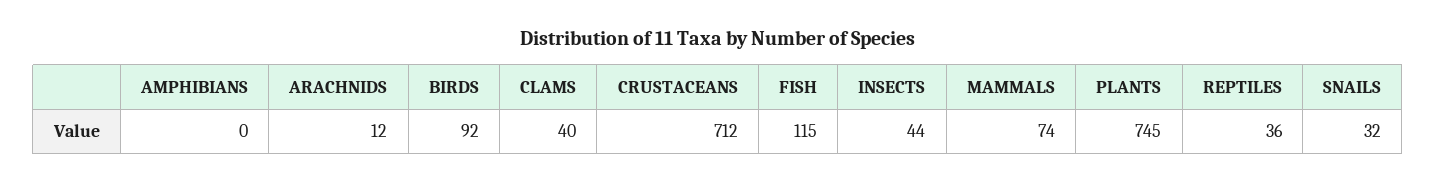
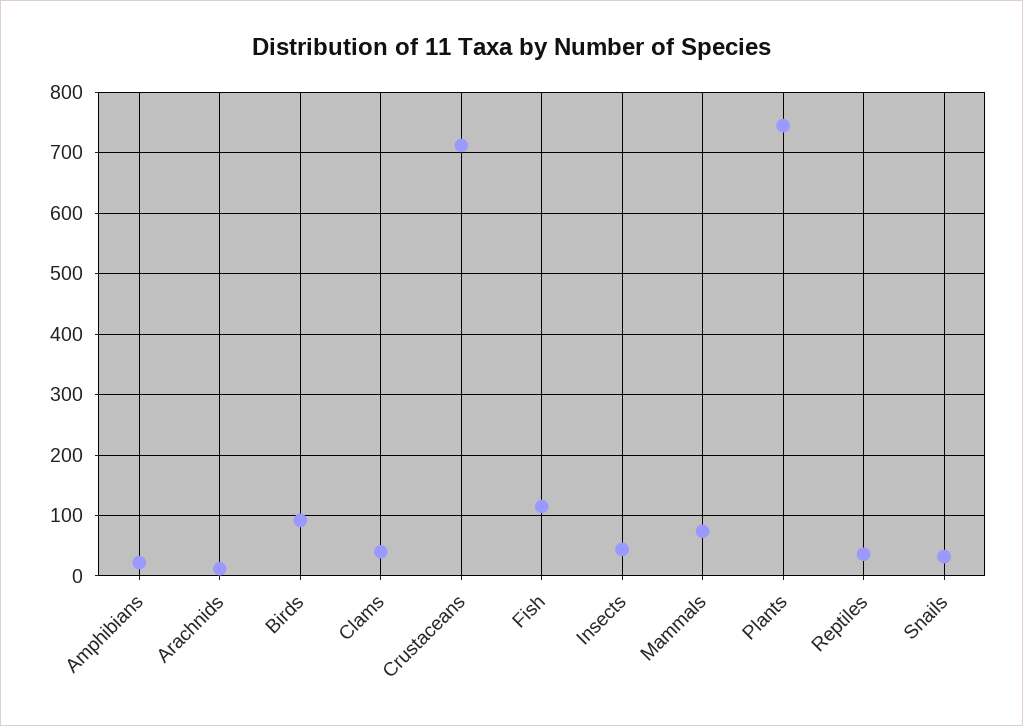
AMPHIBIANS: 0 -> 20

